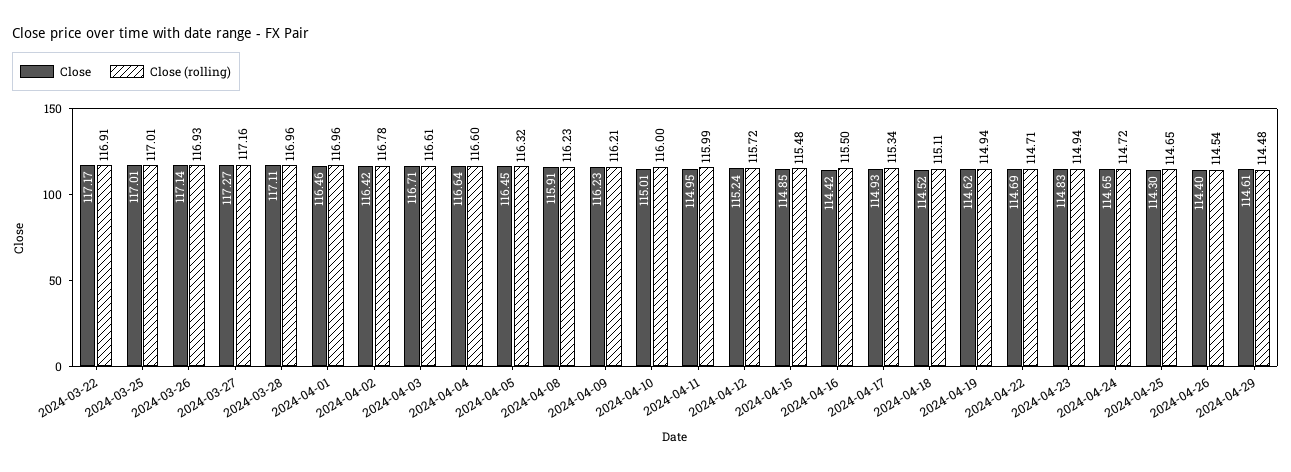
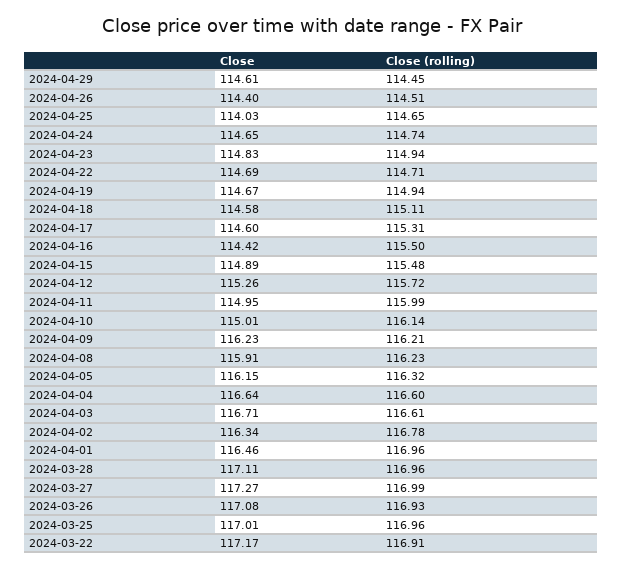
Close (rolling), 2024-03-25: 117.01 -> 116.96
Close, 2024-03-26: 117.14 -> 117.08
Close (rolling), 2024-03-27: 117.16 -> 116.99
Close, 2024-04-02: 116.42 -> 116.34
Close, 2024-04-05: 116.45 -> 116.15
Close (rolling), 2024-04-10: 116 -> 116.14
Close, 2024-04-12: 115.24 -> 115.26
Close, 2024-04-15: 114.85 -> 114.89
Close, 2024-04-17: 114.93 -> 114.6
Close (rolling), 2024-04-17: 115.34 -> 115.31
Close, 2024-04-18: 114.52 -> 114.58
Close, 2024-04-19: 114.62 -> 114.67
Close (rolling), 2024-04-24: 114.72 -> 114.74
Close, 2024-04-25: 114.3 -> 114.03
Close (rolling), 2024-04-26: 114.54 -> 114.51
Close (rolling), 2024-04-29: 114.48 -> 114.45

